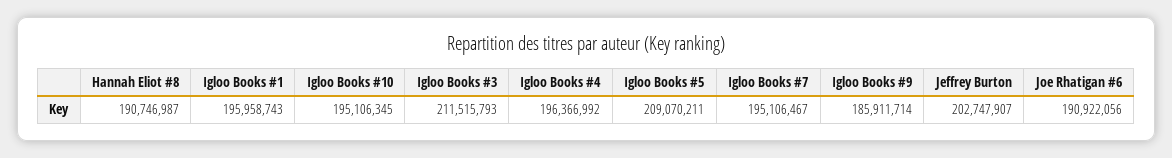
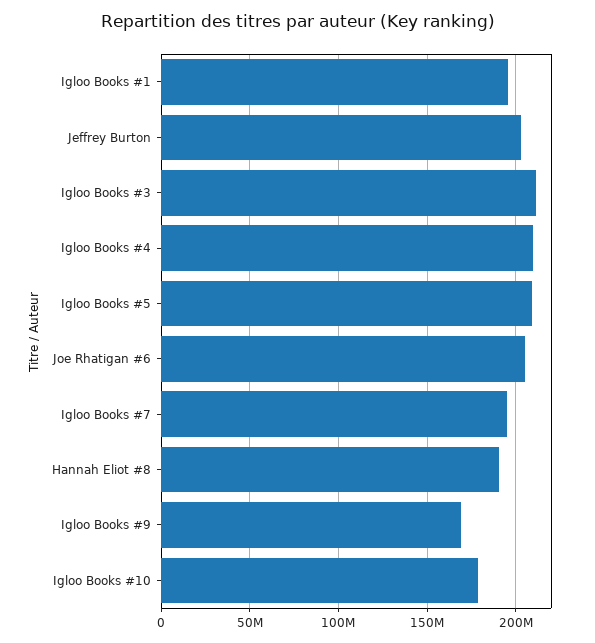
Igloo Books #10: 195106345 -> 180000000
Igloo Books #4: 196366992 -> 210000000
Igloo Books #9: 185911714 -> 170000000
Joe Rhatigan #6: 190922056 -> 205000000

